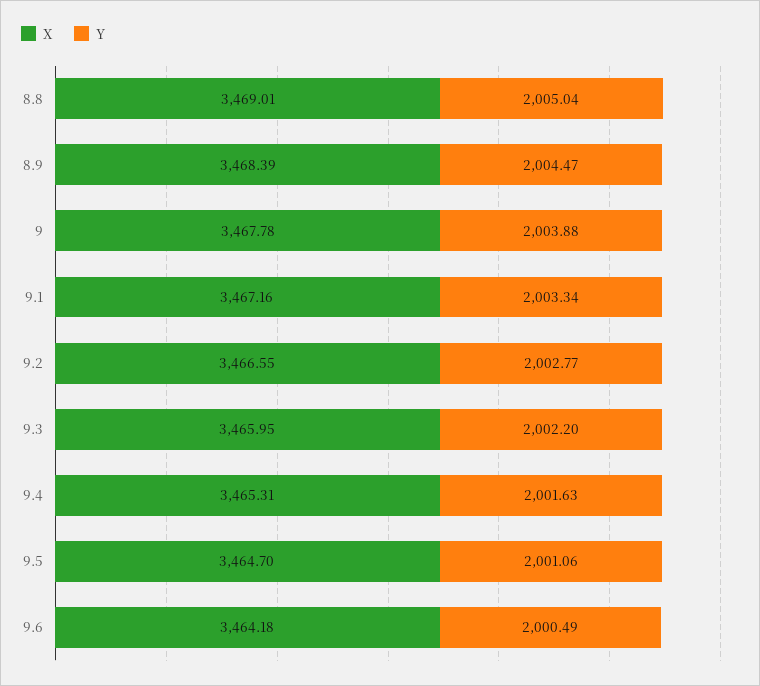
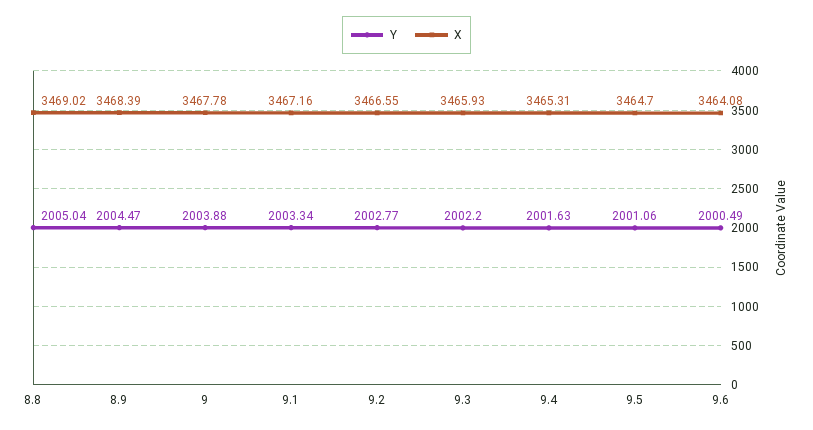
X, 8.8: 3469.01 -> 3469.02
X, 9.3: 3465.95 -> 3465.93
X, 9.6: 3464.18 -> 3464.08

